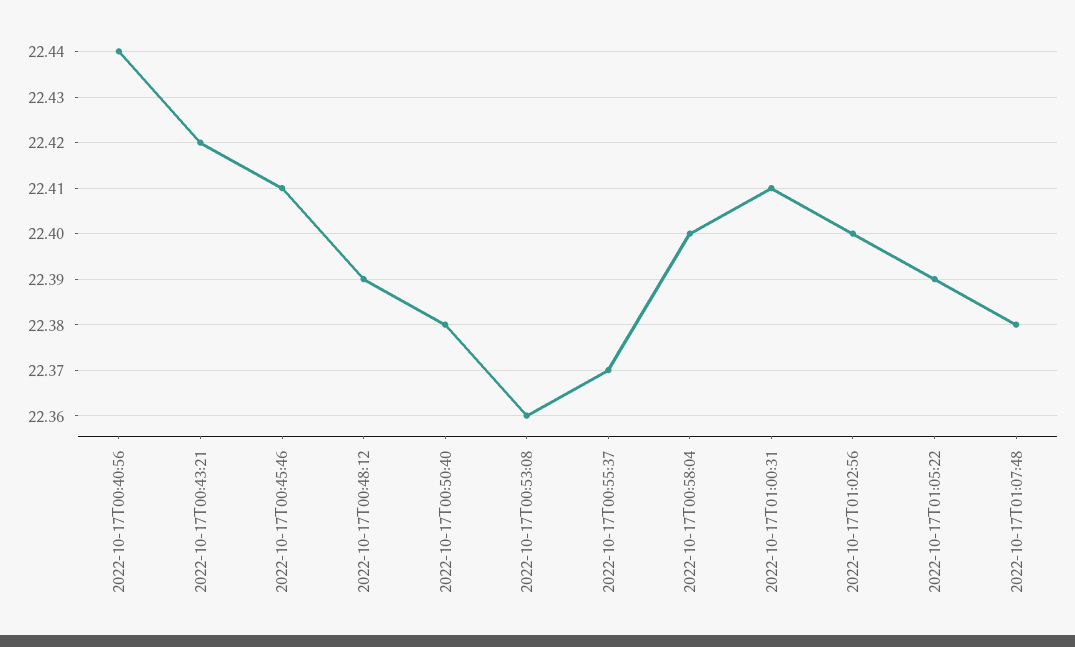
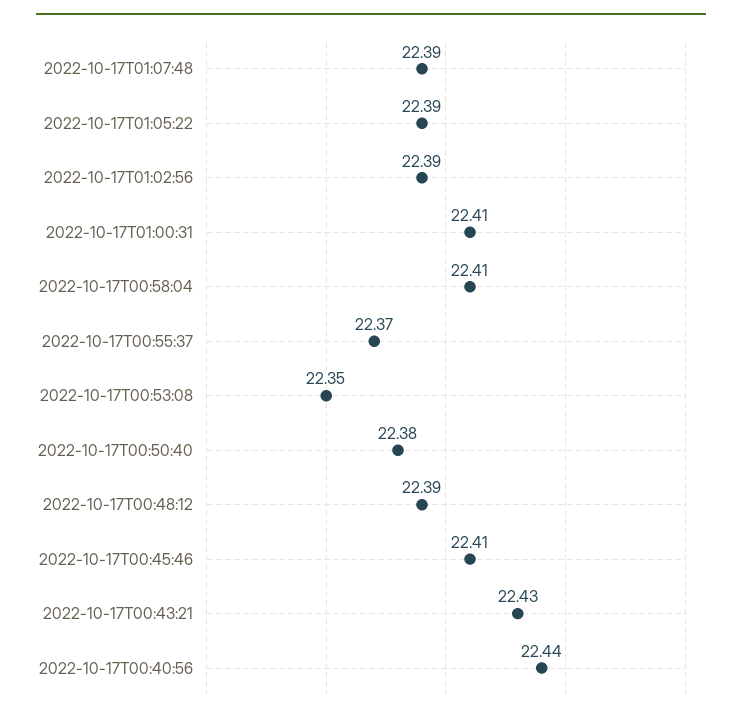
2022-10-17T00:43:21: 22.42 -> 22.43
2022-10-17T00:53:08: 22.36 -> 22.35
2022-10-17T00:58:04: 22.4 -> 22.41
2022-10-17T01:02:56: 22.4 -> 22.39
2022-10-17T01:07:48: 22.38 -> 22.39

